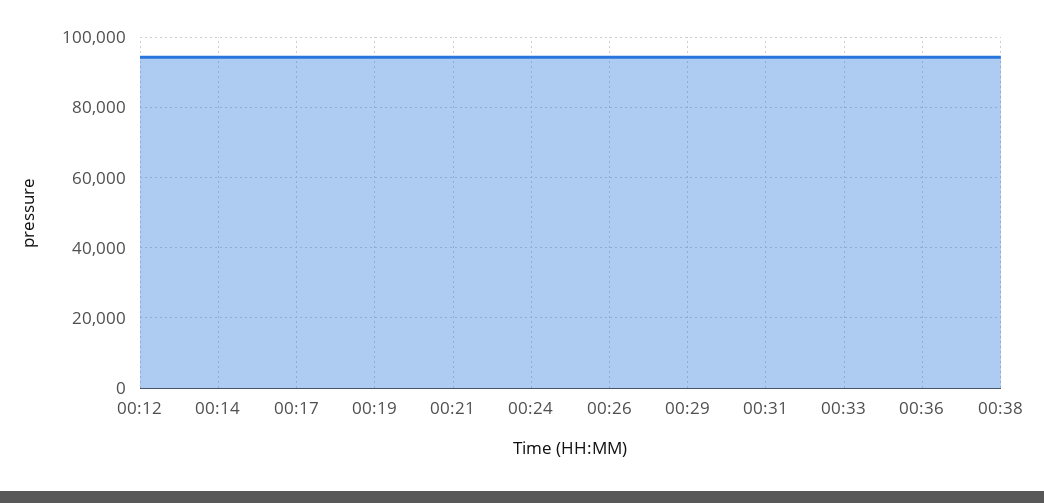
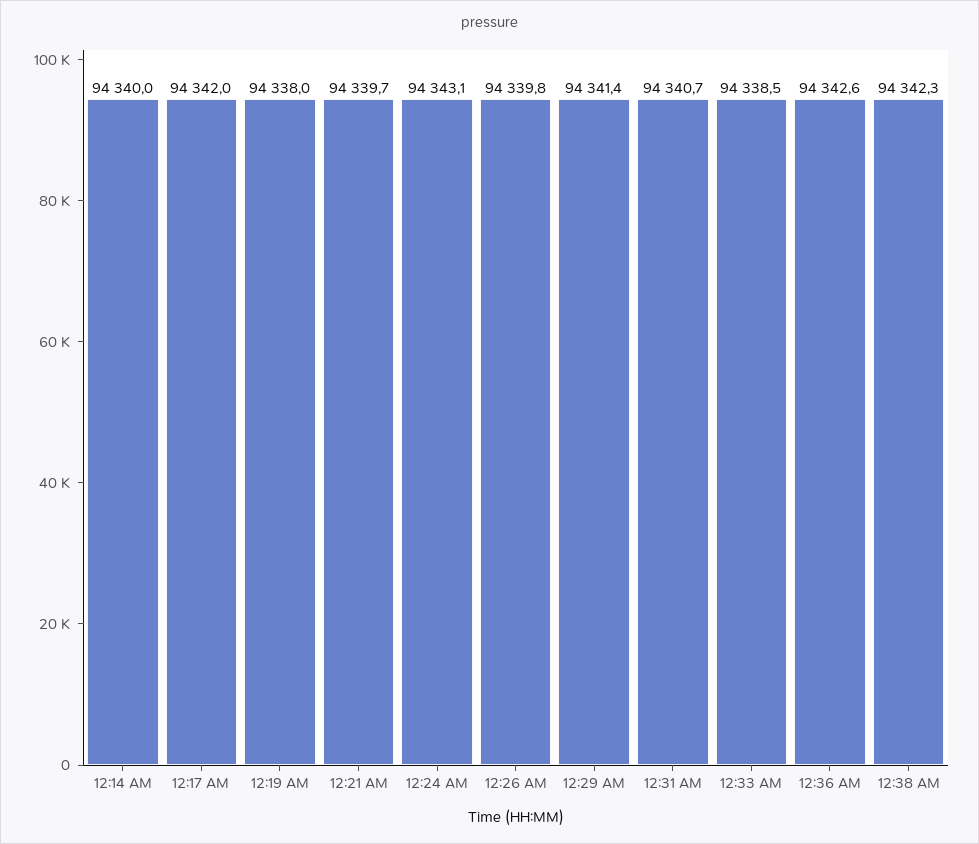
00:12: 94000 -> none

